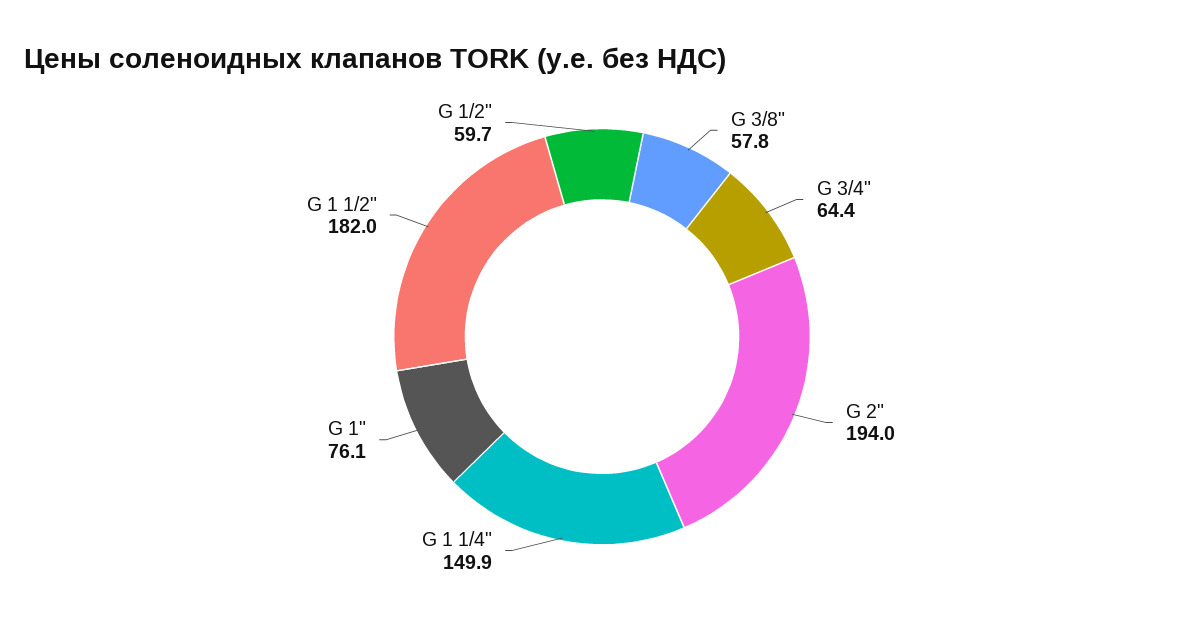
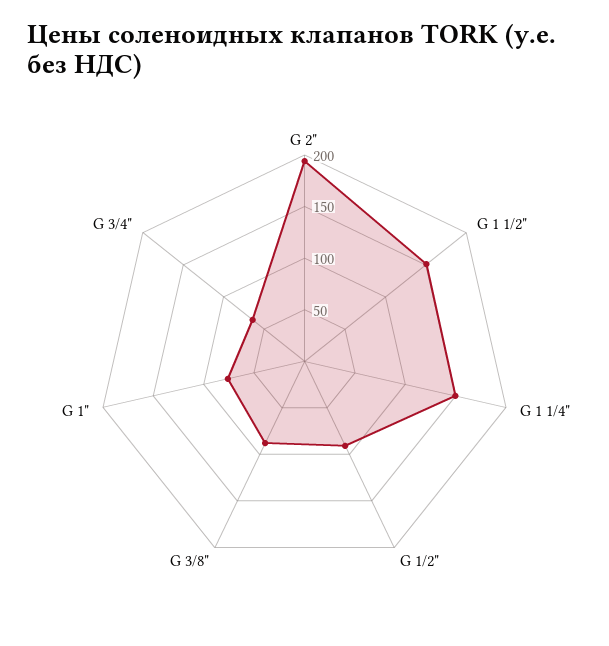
G 3/8": 57.8 -> 90
G 1 1/2": 182 -> 150
G 1/2": 59.7 -> 90

